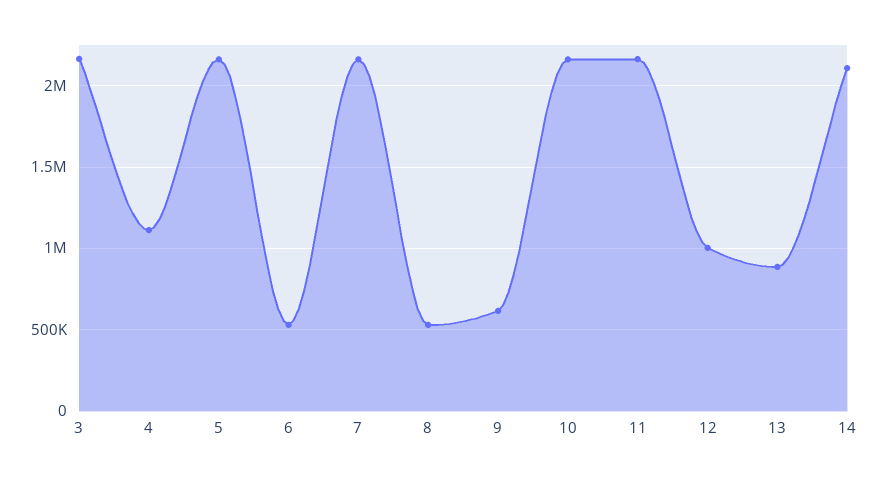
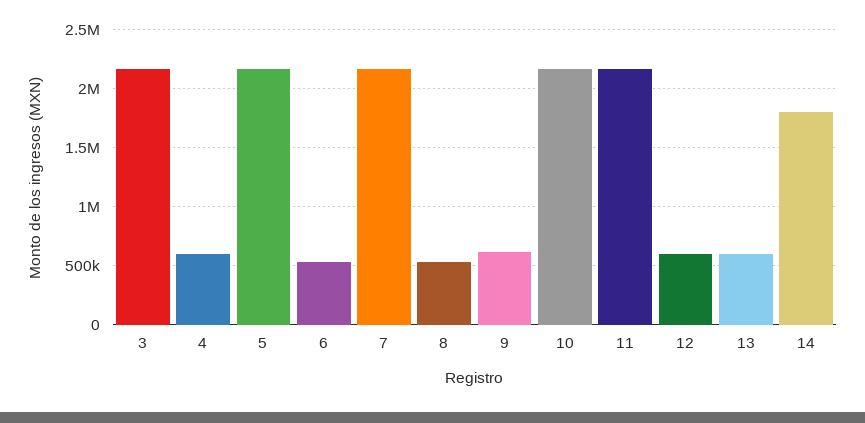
4: 1100000 -> 600000
12: 1000000 -> 600000
13: 900000 -> 600000
14: 2100000 -> 1800000

